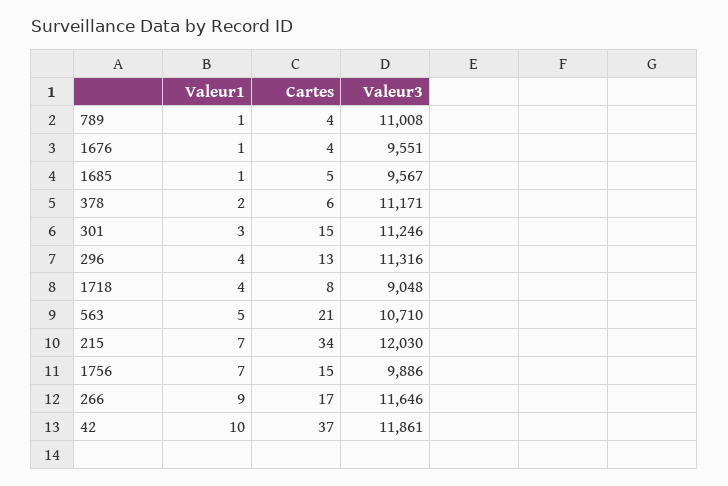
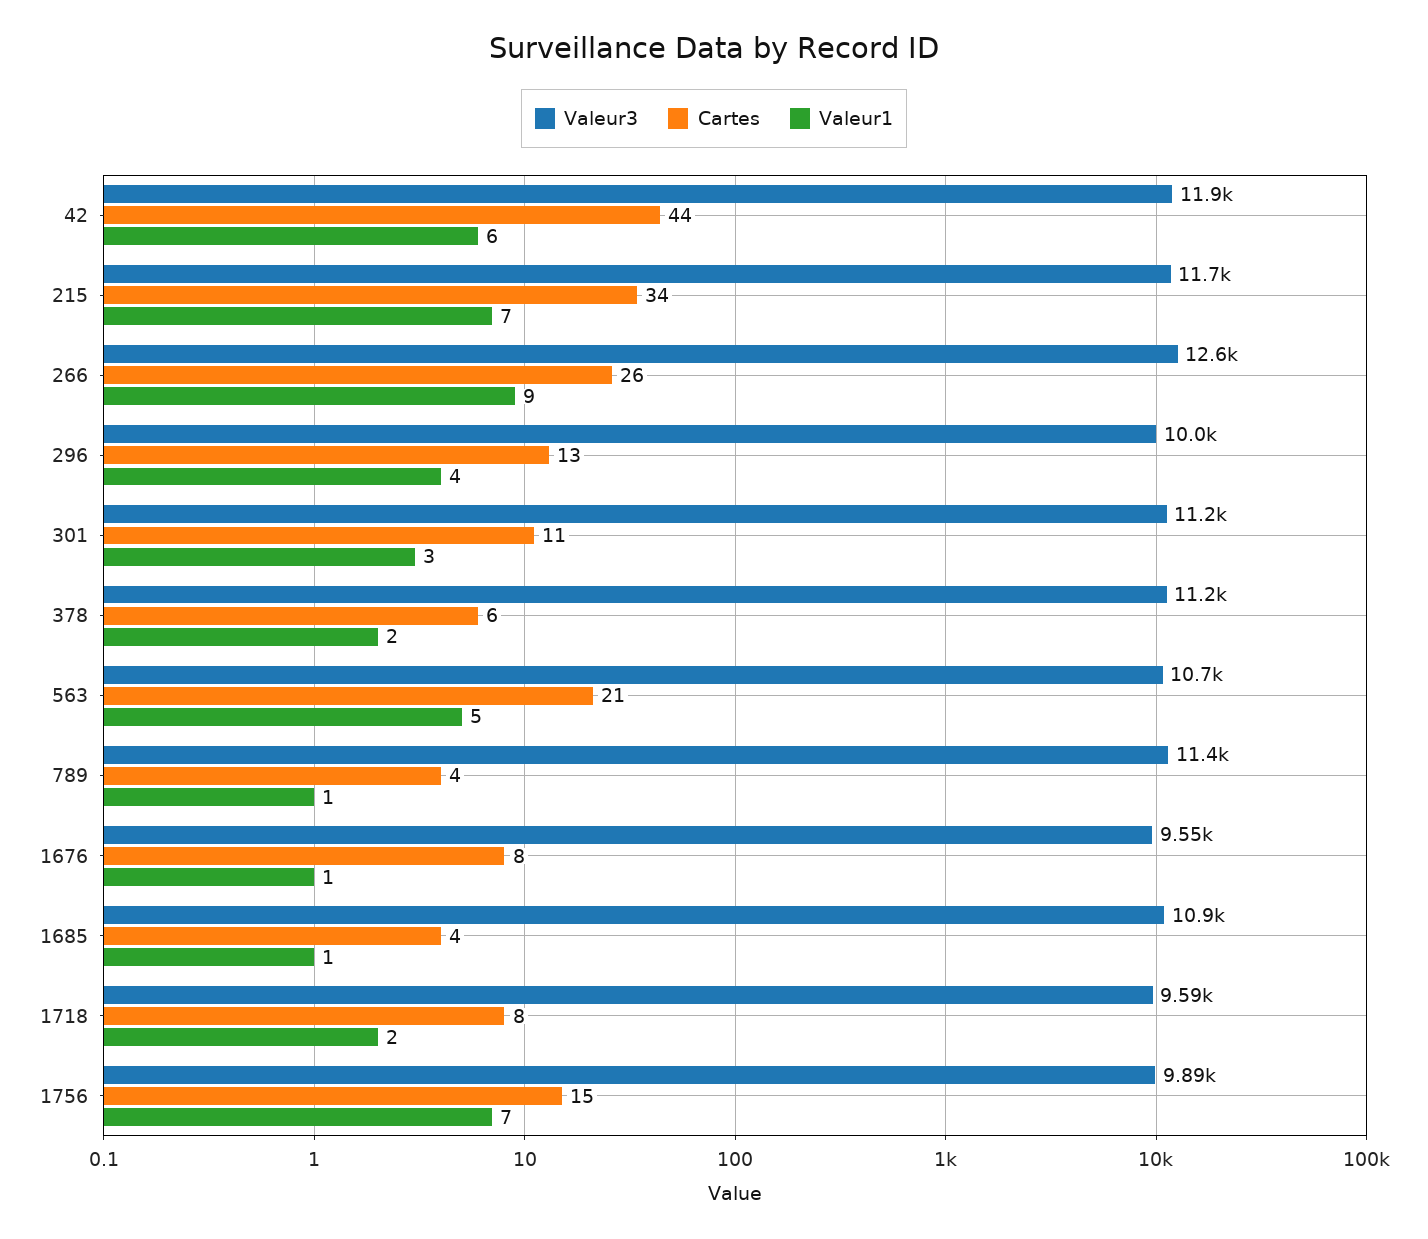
Valeur3, 789: 11008 -> 11400
Cartes, 1676: 4 -> 8
Cartes, 1685: 5 -> 4
Valeur3, 1685: 9567 -> 10900
Cartes, 301: 15 -> 11
Valeur3, 296: 11316 -> 10000
Valeur1, 1718: 4 -> 2
Valeur3, 1718: 9048 -> 9590
Valeur3, 215: 12030 -> 11700
Cartes, 266: 17 -> 26
Valeur3, 266: 11646 -> 12600
Valeur1, 42: 10 -> 6
Cartes, 42: 37 -> 44

